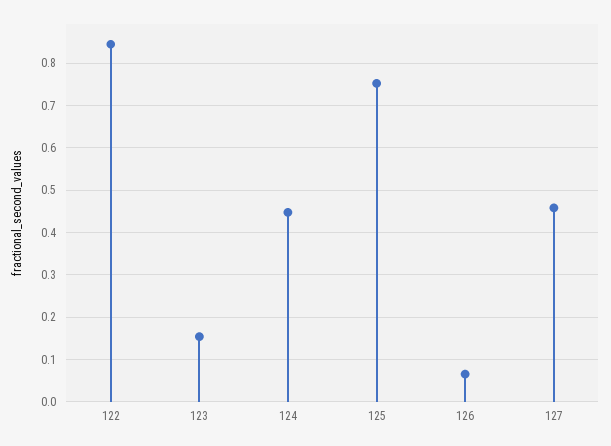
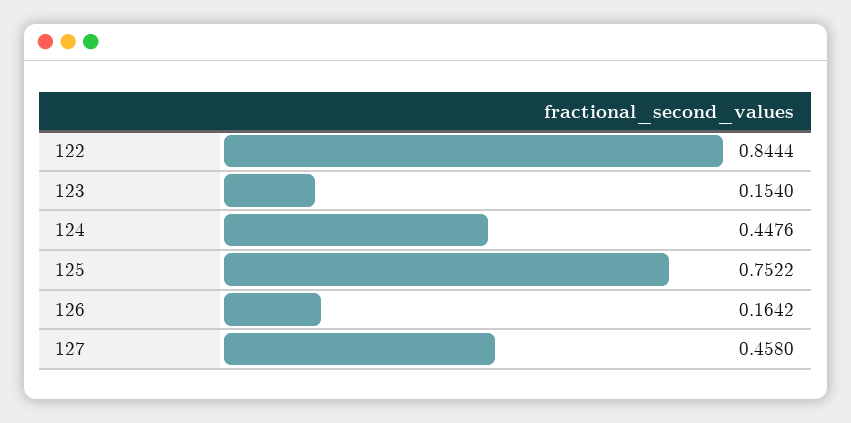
126: 0.06 -> 0.1642

